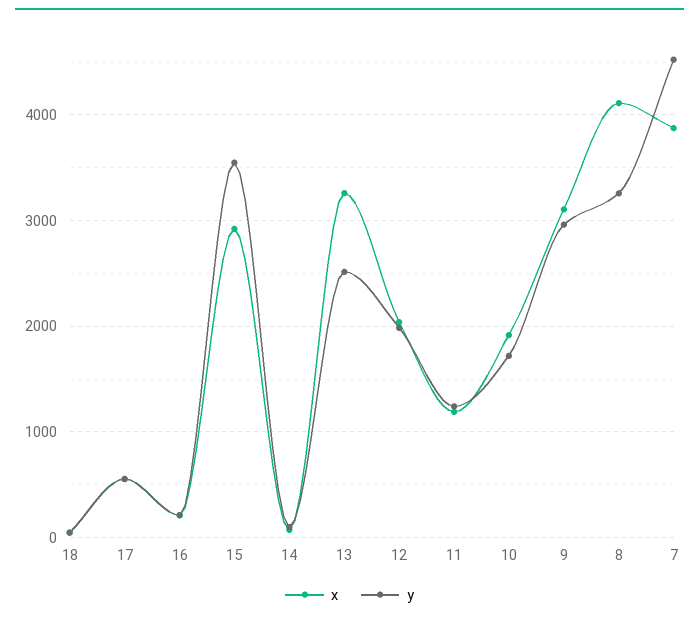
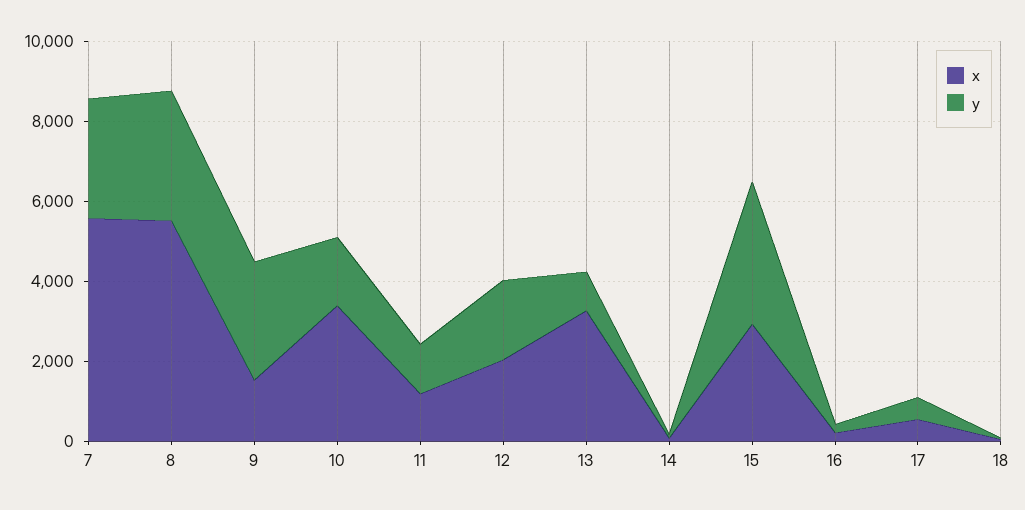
y, 13: 2500 -> 1000
x, 10: 1900 -> 3500
x, 9: 3100 -> 1500
x, 8: 4100 -> 5500
x, 7: 3900 -> 5500
y, 7: 4500 -> 3000

